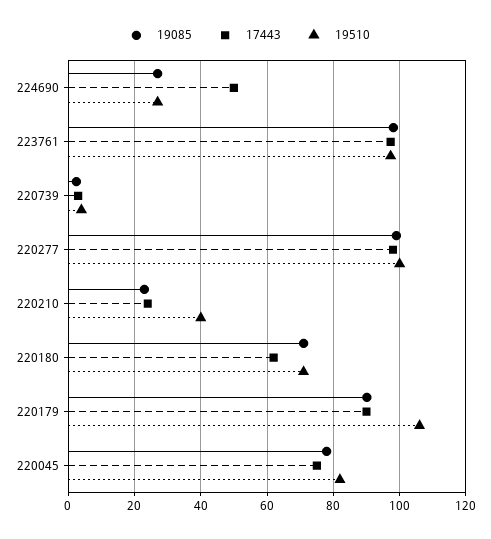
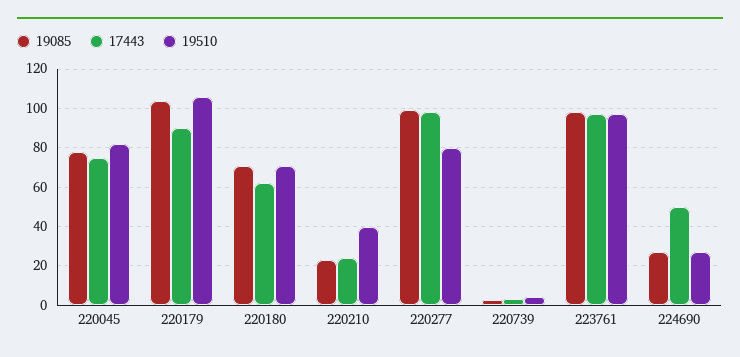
19510, 220277: 100 -> 80
19085, 220179: 90 -> 105

